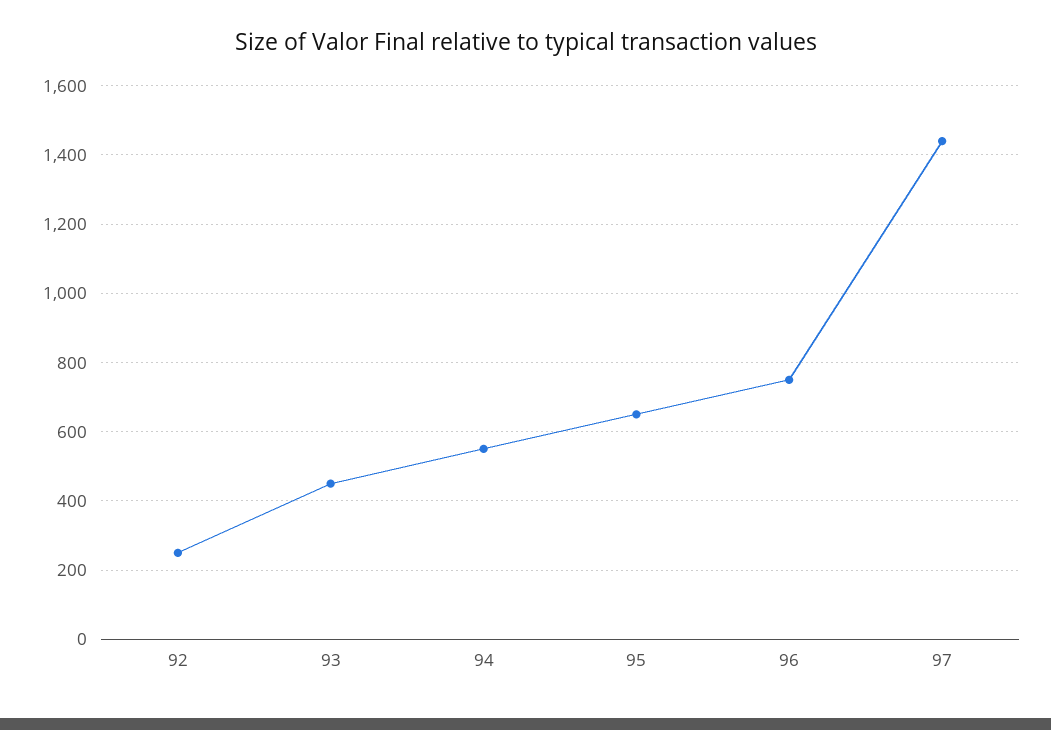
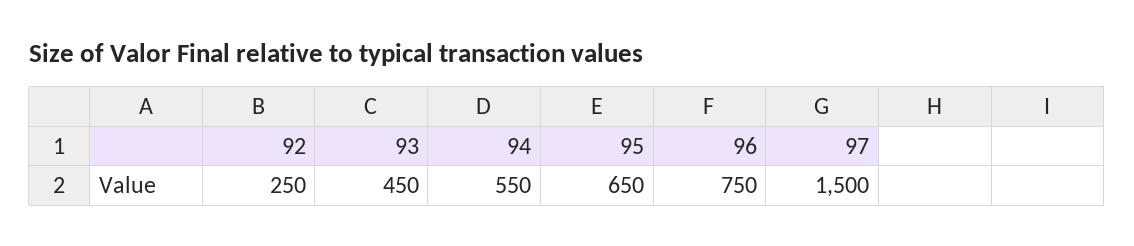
97: 1440 -> 1500

